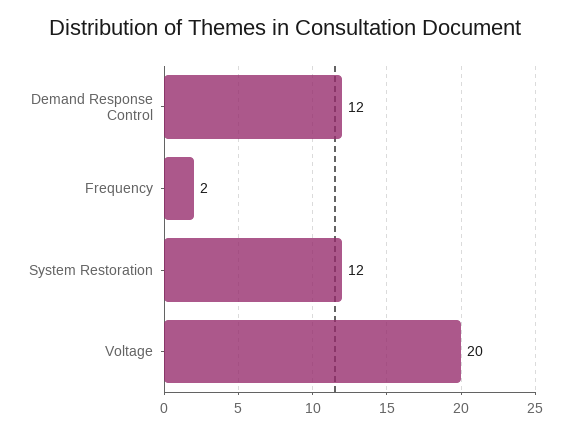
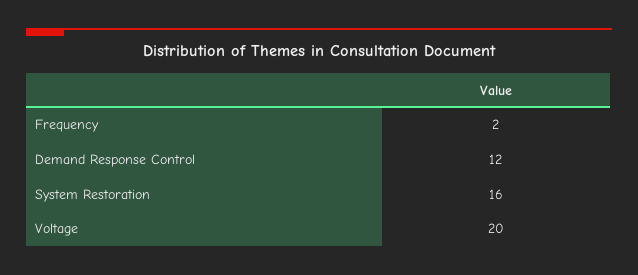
System Restoration: 12 -> 16

